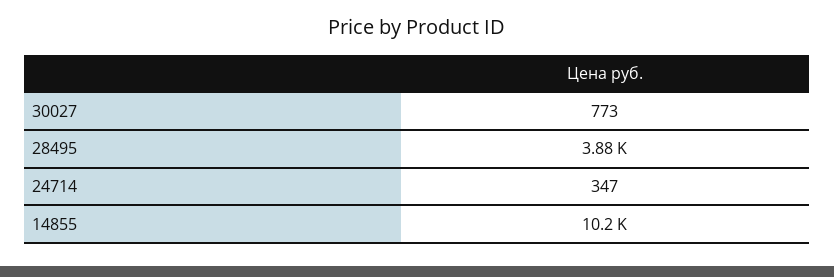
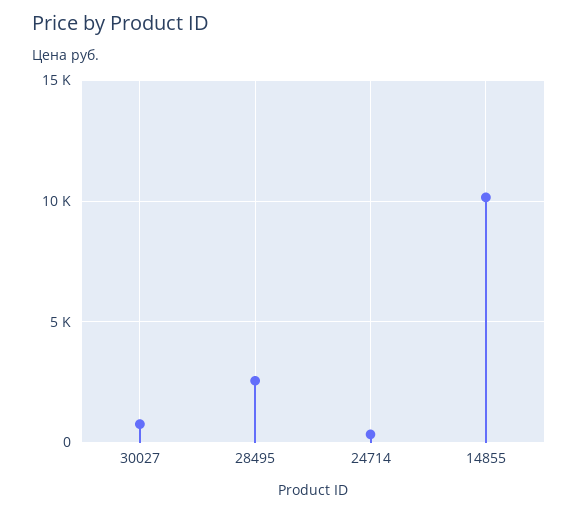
28495: 3880 -> 2500

